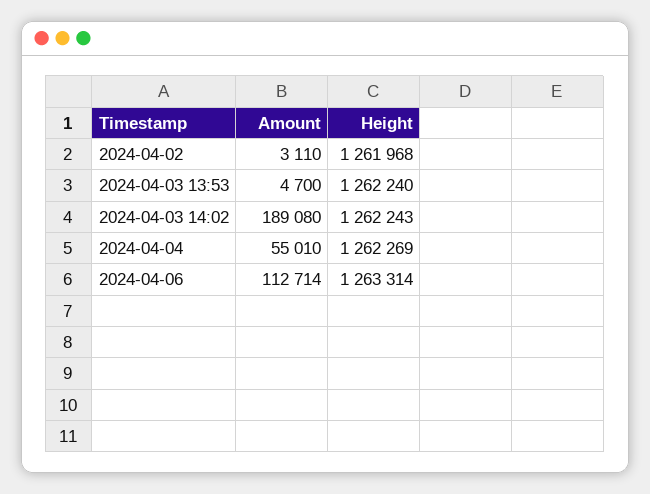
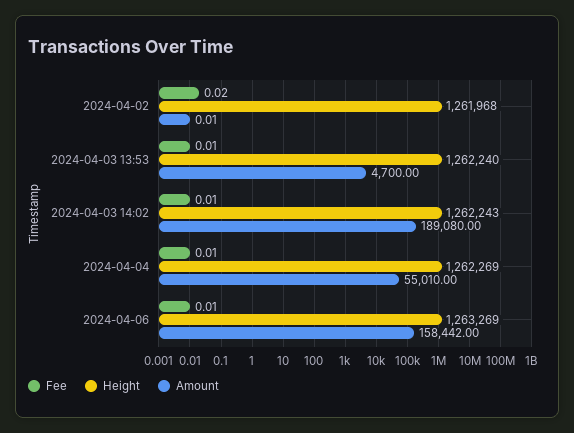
Amount, 2024-04-02: 3110 -> 0.01
Amount, 2024-04-06: 112714 -> 158442
Height, 2024-04-06: 1263314 -> 1263269
Fee, 2024-04-02: none -> 0.02
Fee, 2024-04-03 13:53: none -> 0.01
Fee, 2024-04-03 14:02: none -> 0.01
Fee, 2024-04-04: none -> 0.01
Fee, 2024-04-06: none -> 0.01

